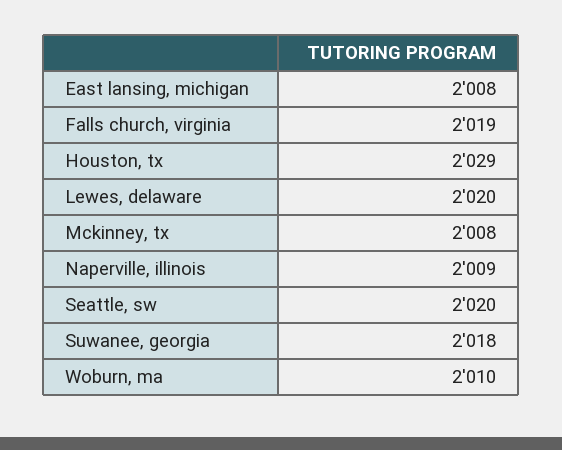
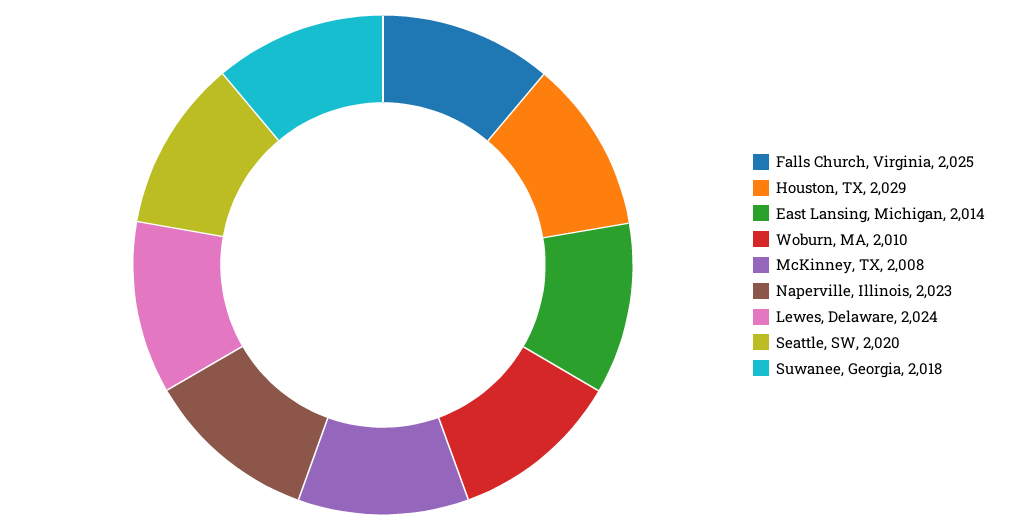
East lansing, michigan: 2008 -> 2014
Falls church, virginia: 2019 -> 2025
Lewes, delaware: 2020 -> 2024
Naperville, illinois: 2009 -> 2023

